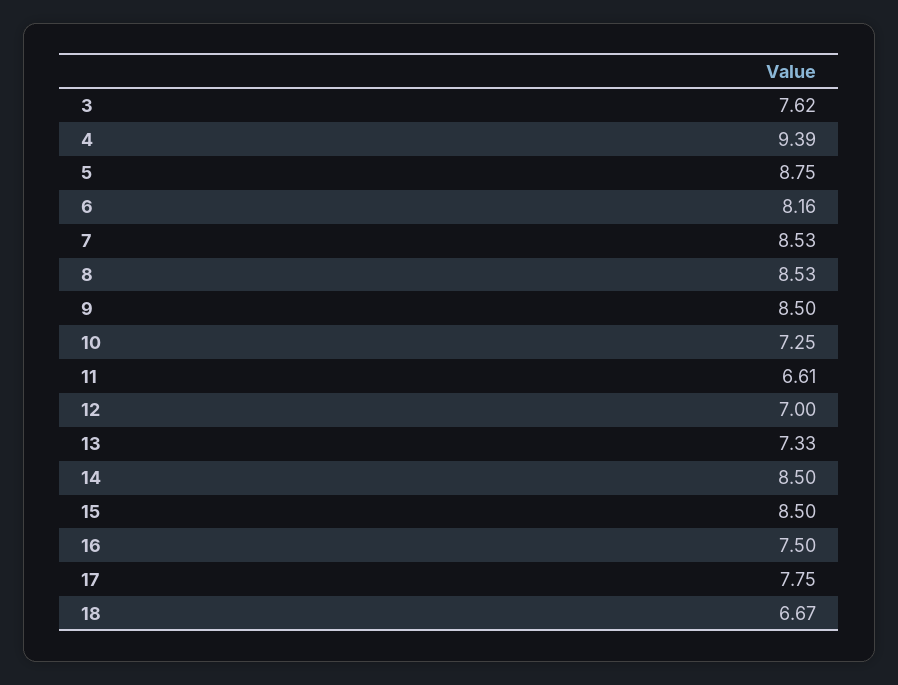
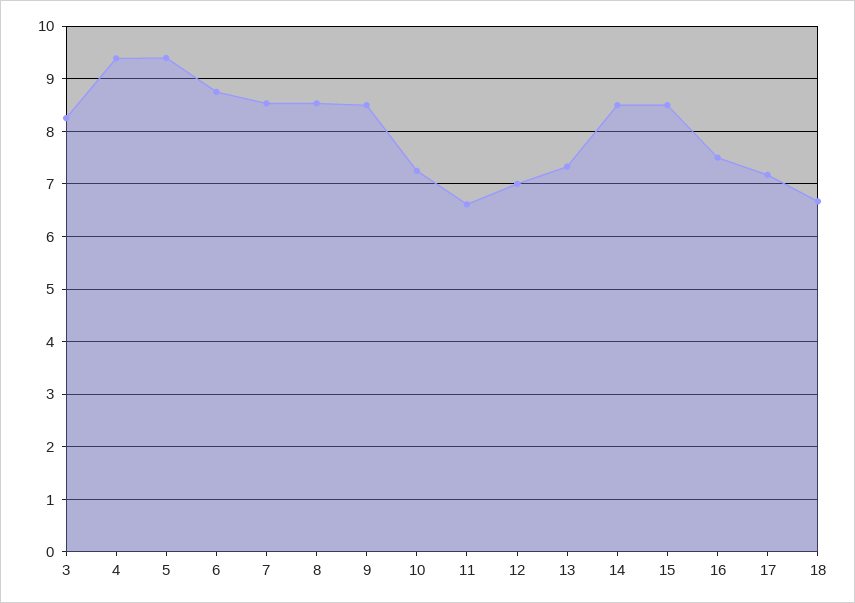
3: 7.62 -> 8.2
5: 8.75 -> 9.4
6: 8.16 -> 8.8
17: 7.75 -> 7.2

